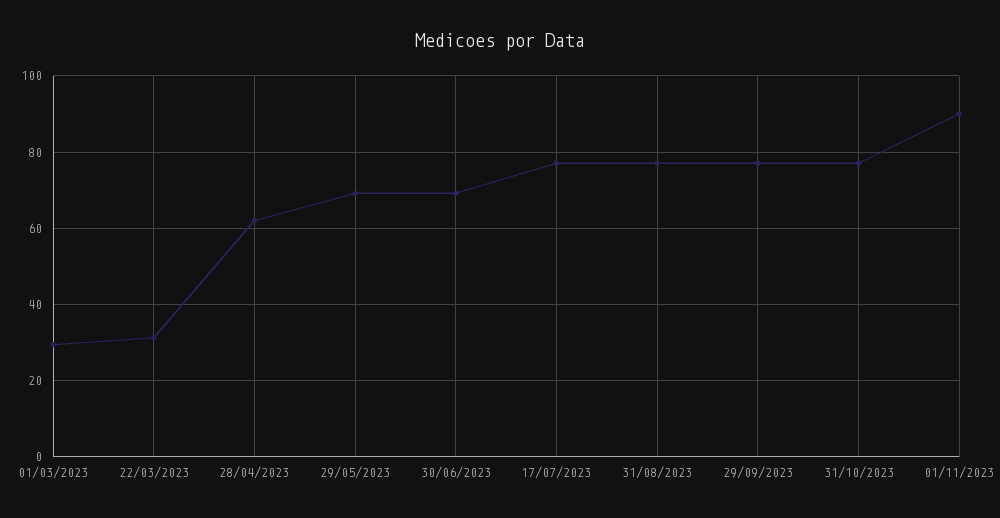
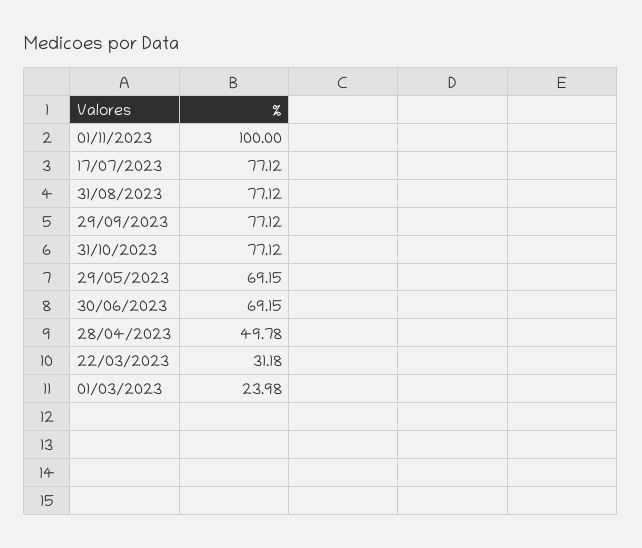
01/03/2023: 30 -> 23.98
28/04/2023: 62 -> 49.78
01/11/2023: 90 -> 100

